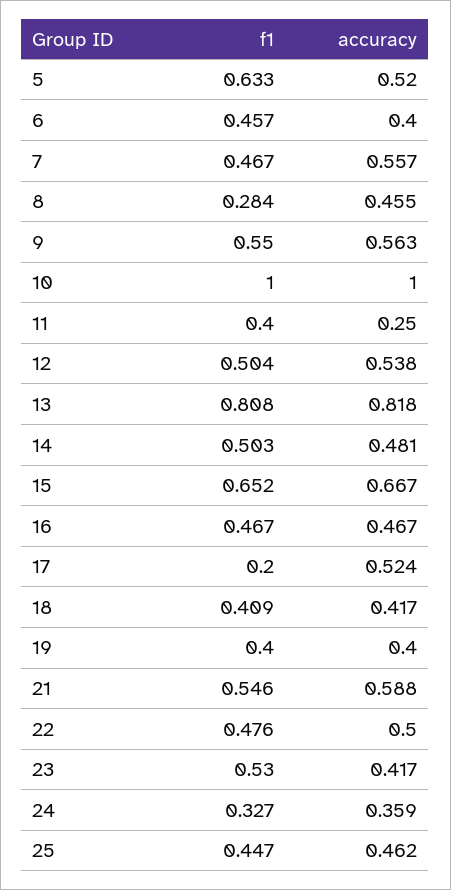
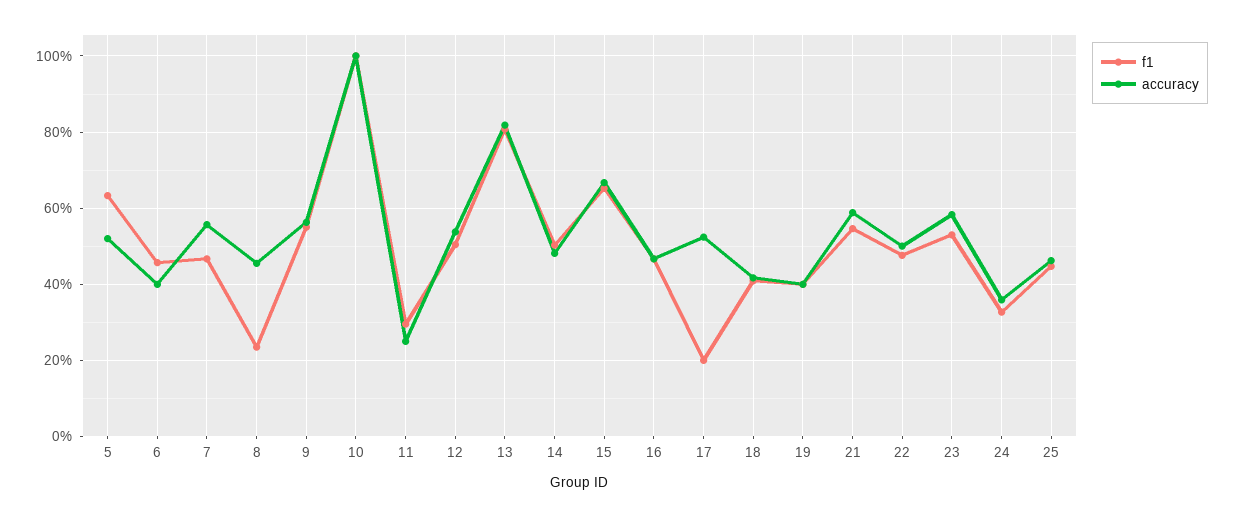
f1, 8: 0.284 -> 0.24
f1, 11: 0.4 -> 0.3
accuracy, 23: 0.417 -> 0.58

